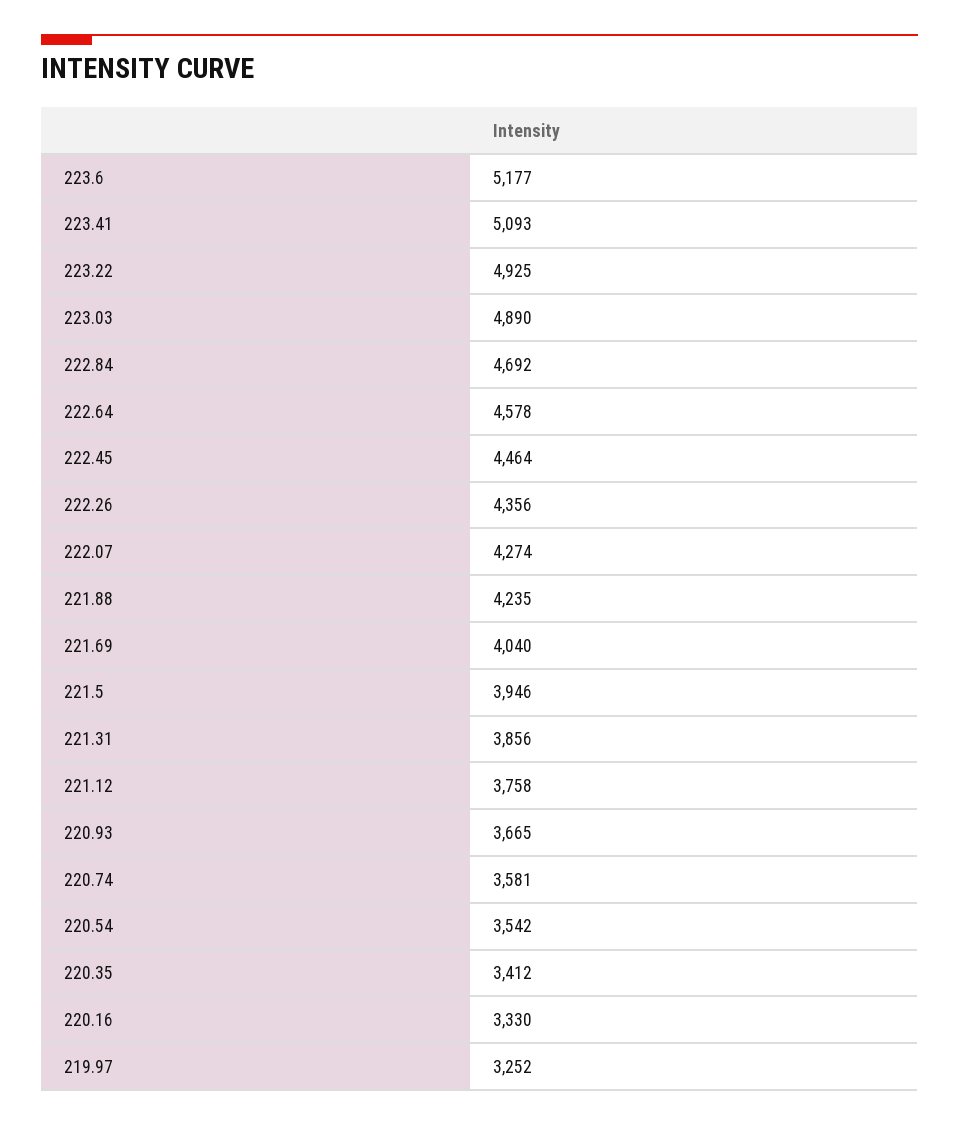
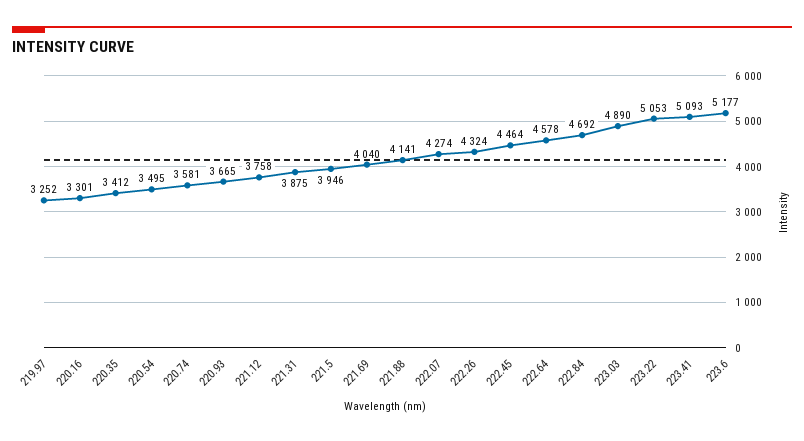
223.22: 4925 -> 5053
222.26: 4356 -> 4324
221.88: 4235 -> 4141
221.31: 3856 -> 3875
220.54: 3542 -> 3495
220.16: 3330 -> 3301

